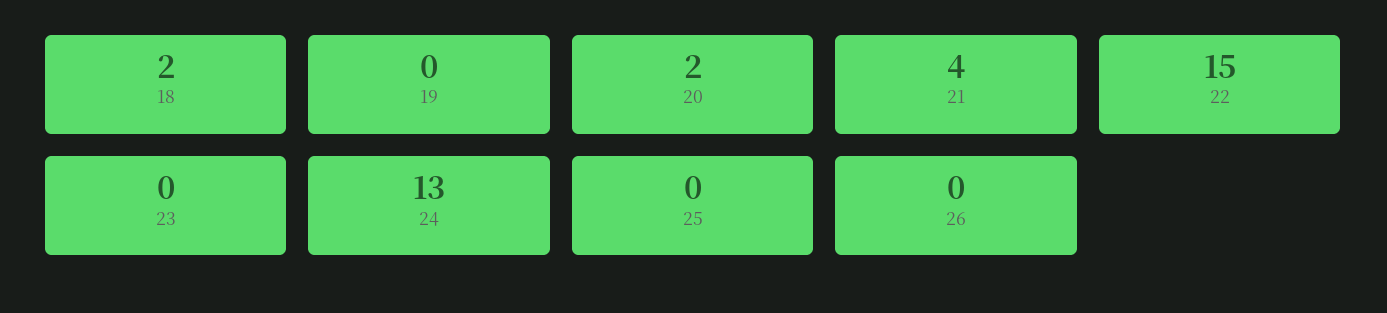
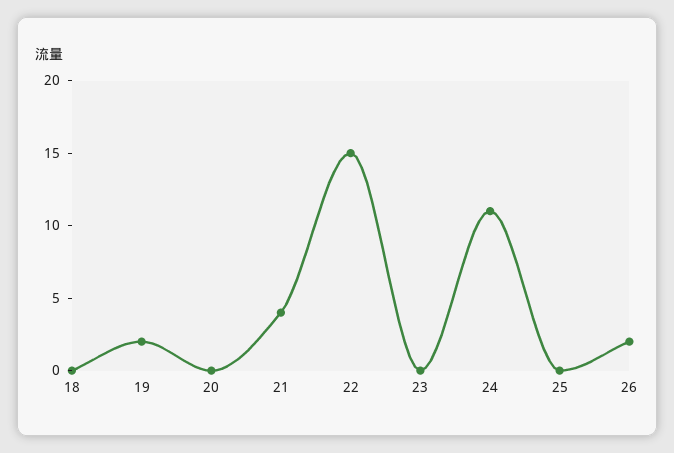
18: 2 -> 0
19: 0 -> 2
20: 2 -> 0
24: 13 -> 11
26: 0 -> 2

